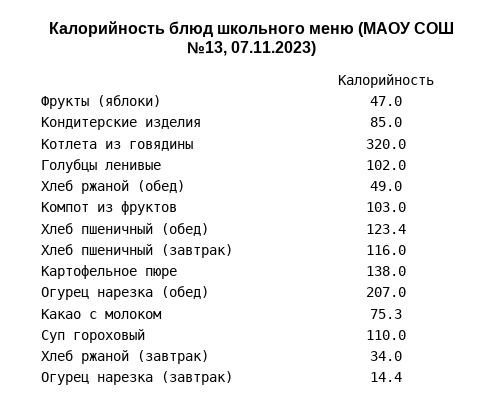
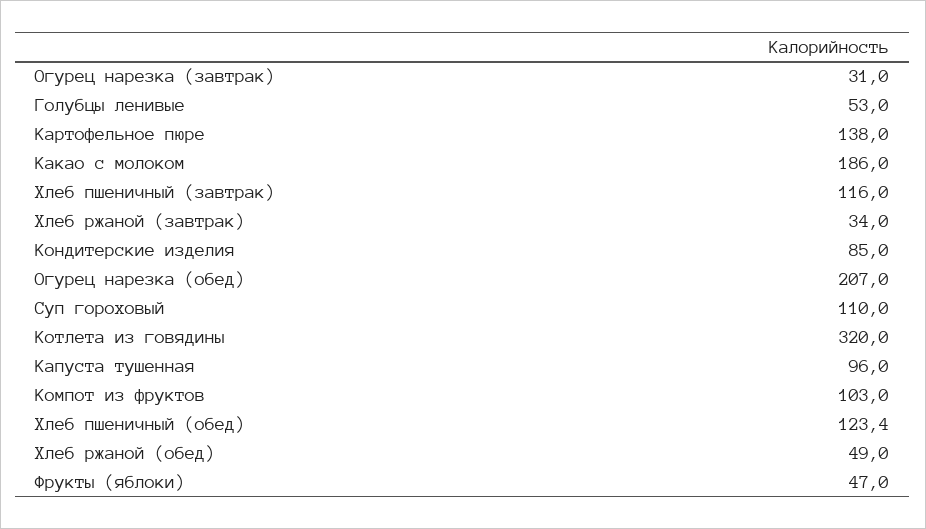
Голубцы ленивые: 102 -> 53
Какао с молоком: 75.3 -> 186
Огурец нарезка (завтрак): 14.4 -> 31
Капуста тушенная: none -> 96

